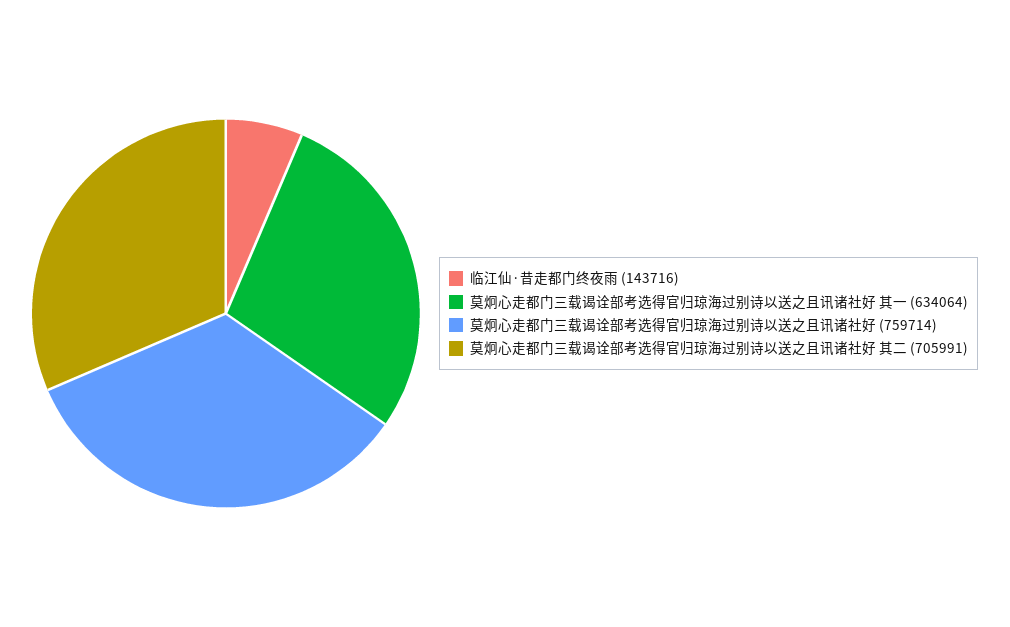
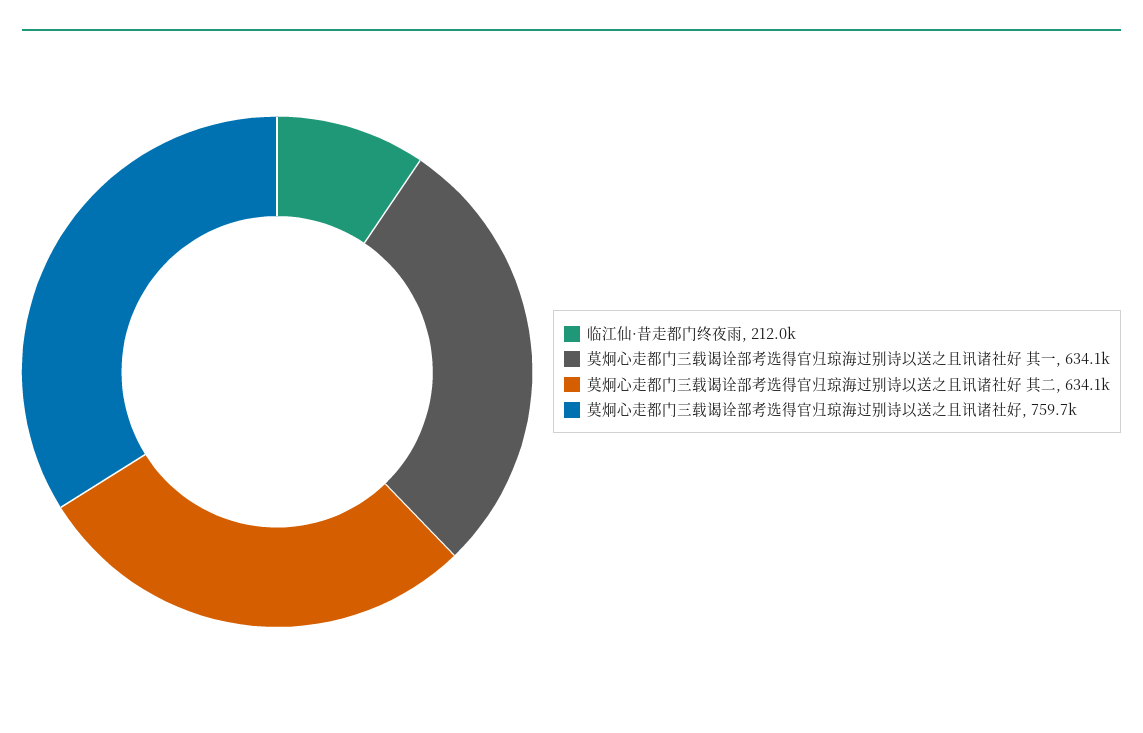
临江仙·昔走都门终夜雨: 143716 -> 212000
莫炯心走都门三载谒诠部考选得官归琼海过别诗以送之且讯诸社好 其二: 705991 -> 634100

